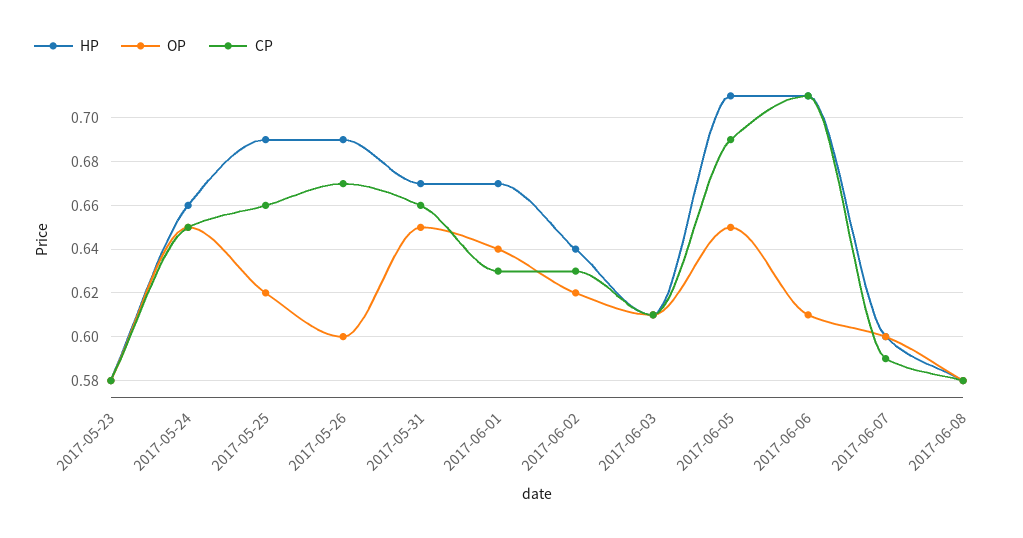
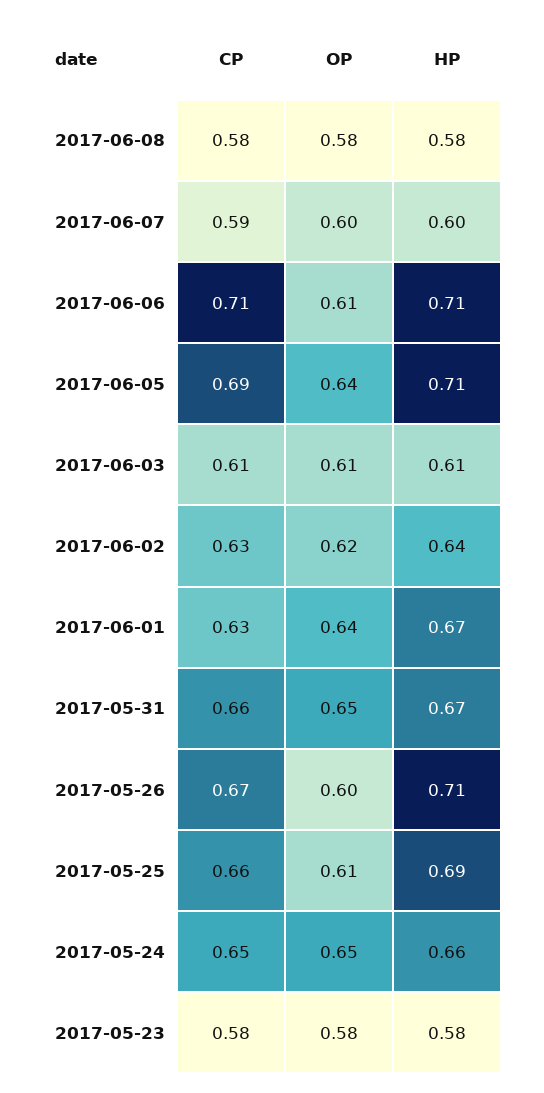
OP, 2017-05-25: 0.62 -> 0.61
HP, 2017-05-26: 0.69 -> 0.71
OP, 2017-06-05: 0.65 -> 0.64

